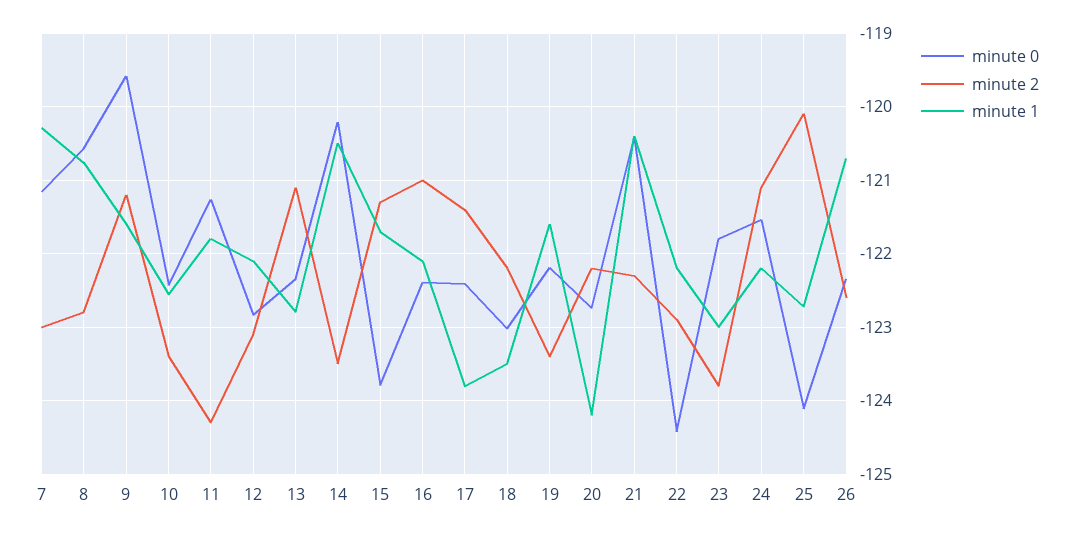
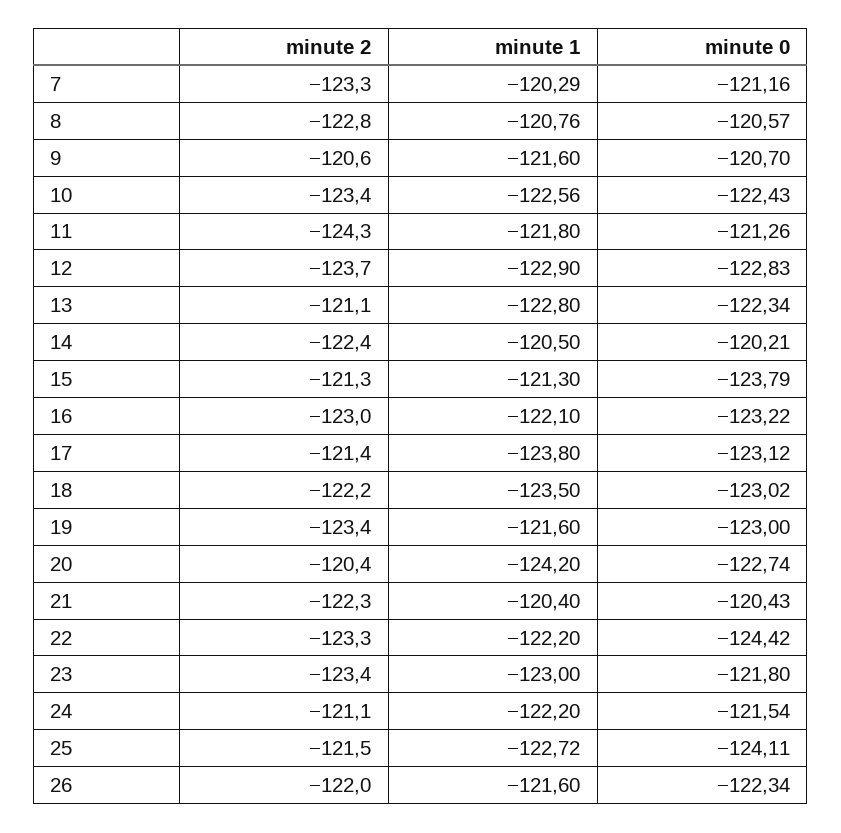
minute 2, 7: -123 -> -123.3
minute 0, 9: -119.6 -> -120.7
minute 2, 9: -121.2 -> -120.6
minute 2, 12: -123.1 -> -123.7
minute 1, 12: -122.1 -> -122.9
minute 2, 14: -123.5 -> -122.4
minute 1, 15: -121.7 -> -121.3
minute 0, 16: -122.4 -> -123.22
minute 2, 16: -121 -> -123
minute 0, 17: -122.4 -> -123.12
minute 0, 19: -122.2 -> -123
minute 2, 20: -122.2 -> -120.4
minute 2, 22: -122.9 -> -123.3
minute 2, 23: -123.8 -> -123.4
minute 2, 25: -120.1 -> -121.5
minute 2, 26: -122.6 -> -122
minute 1, 26: -120.7 -> -121.6

